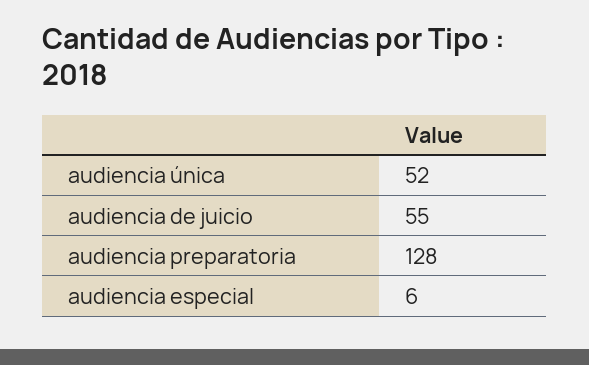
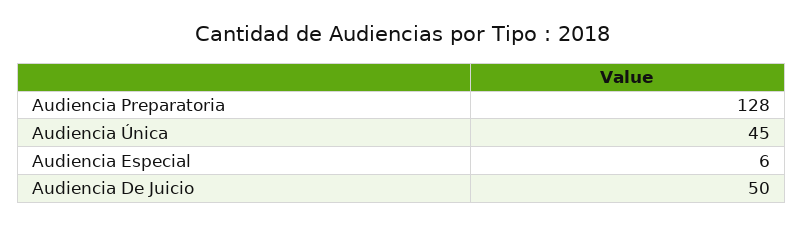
audiencia única: 52 -> 45
audiencia de juicio: 55 -> 50

